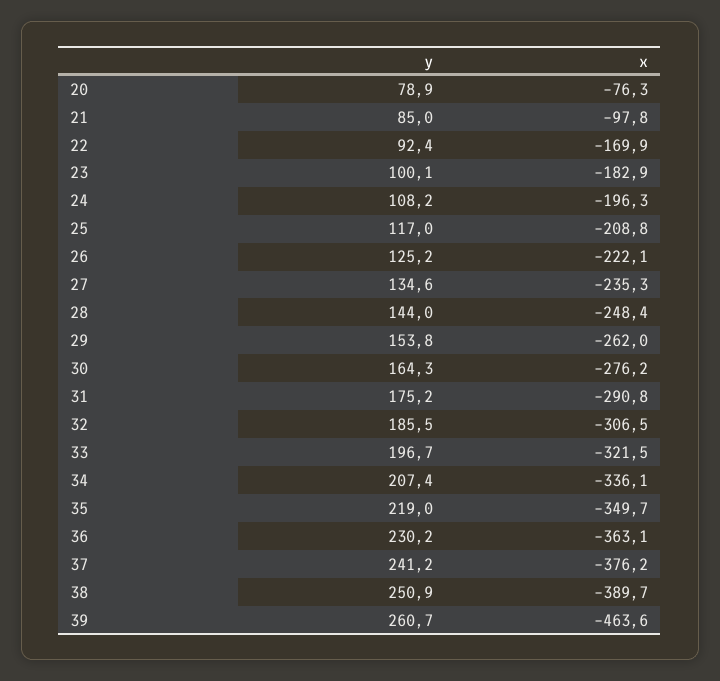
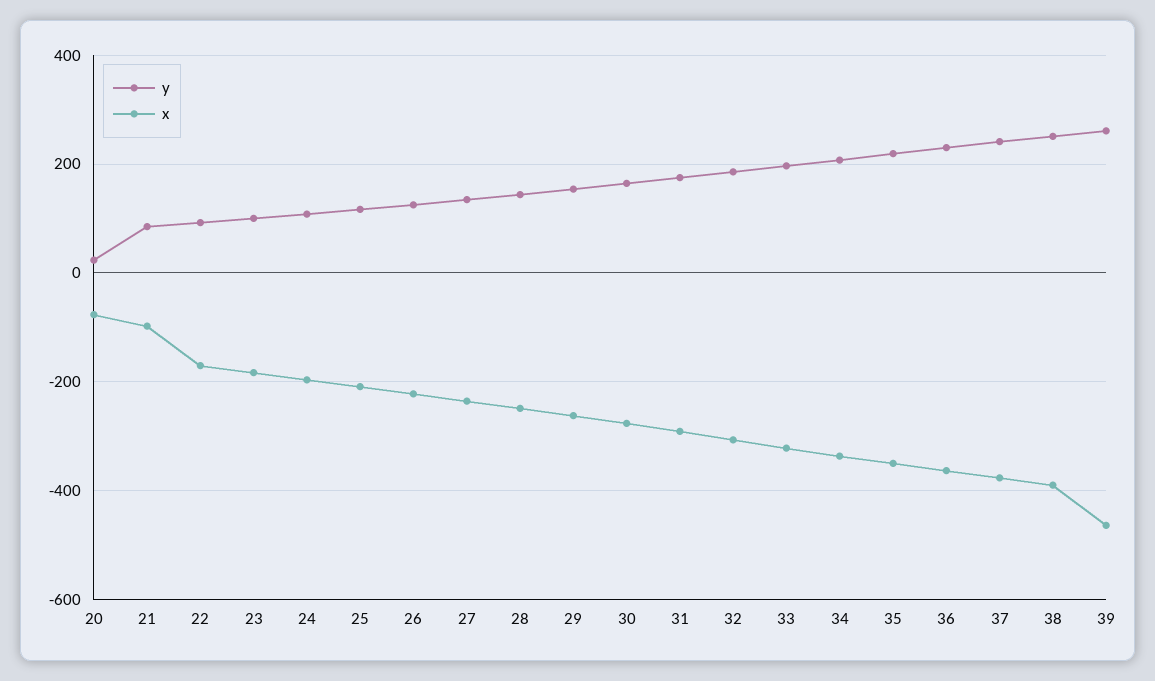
y, 20: 78.9 -> 20

